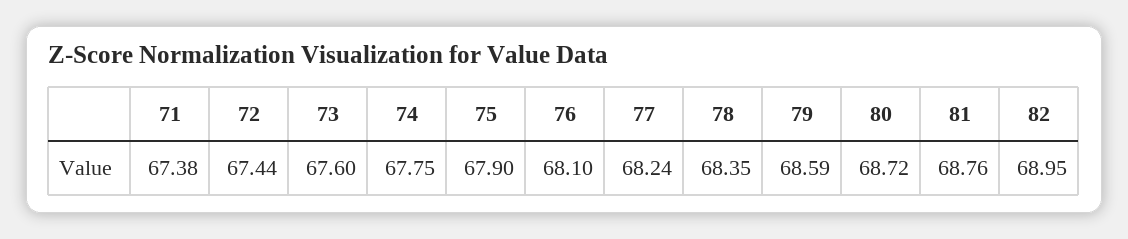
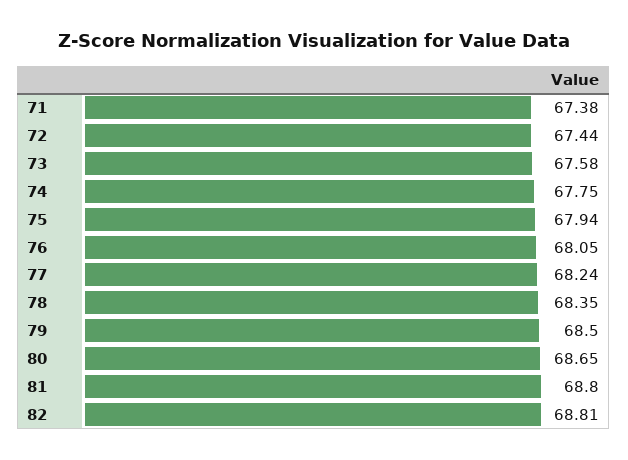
73: 67.6 -> 67.58
75: 67.9 -> 67.94
76: 68.1 -> 68.05
79: 68.59 -> 68.5
80: 68.72 -> 68.65
81: 68.76 -> 68.8
82: 68.95 -> 68.81

